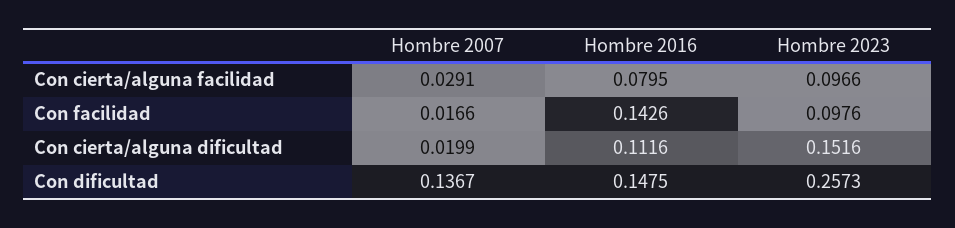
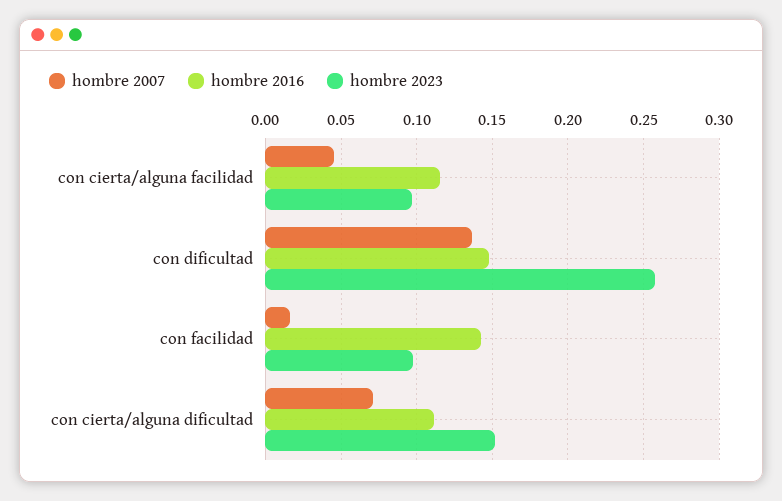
Hombre 2007, Con cierta/alguna facilidad: 0.0291 -> 0.045
Hombre 2016, Con cierta/alguna facilidad: 0.0795 -> 0.115
Hombre 2007, Con cierta/alguna dificultad: 0.0199 -> 0.07

